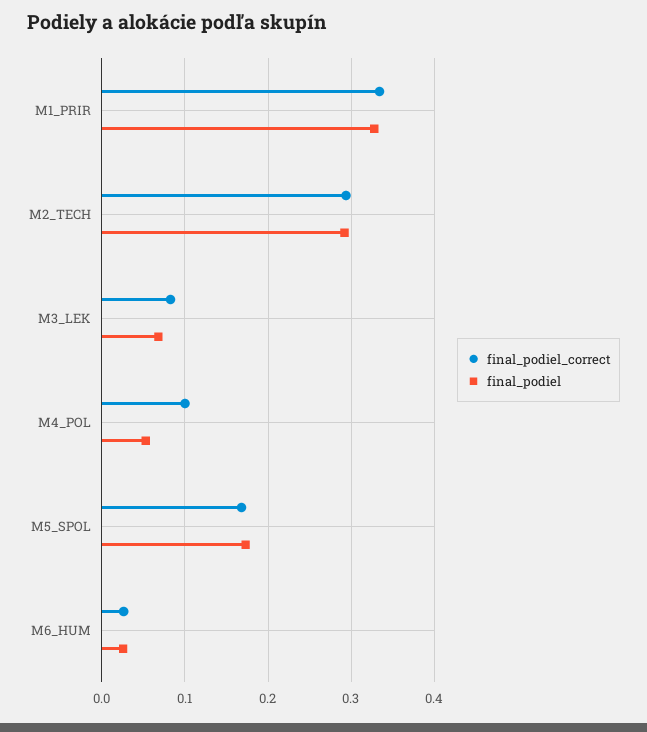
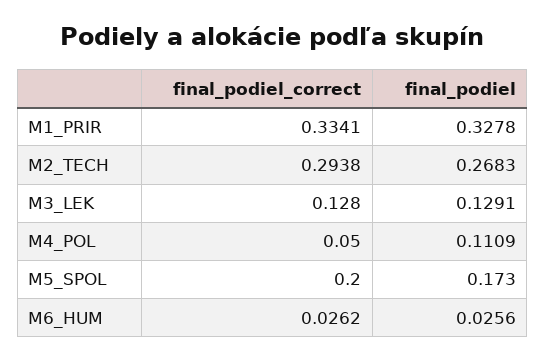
final_podiel, M2_TECH: 0.29 -> 0.2683
final_podiel_correct, M3_LEK: 0.08 -> 0.128
final_podiel, M3_LEK: 0.07 -> 0.1291
final_podiel_correct, M4_POL: 0.1 -> 0.05
final_podiel, M4_POL: 0.05 -> 0.1109
final_podiel_correct, M5_SPOL: 0.17 -> 0.2

